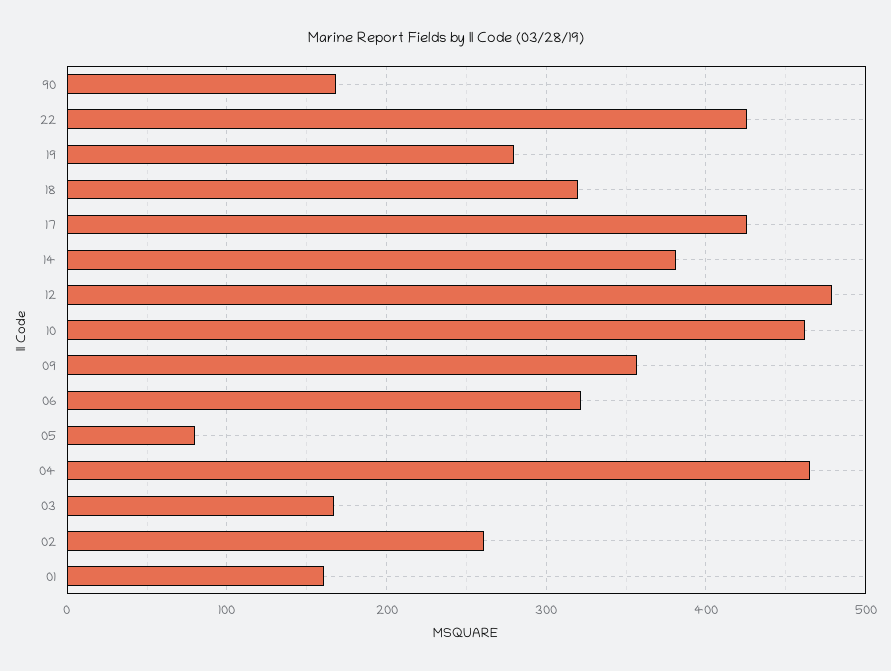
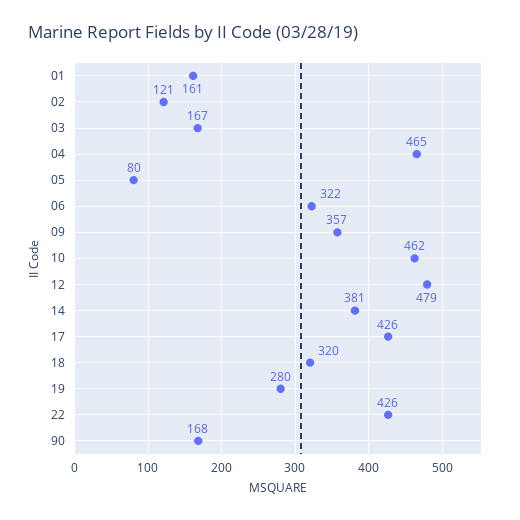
02: 260 -> 121

